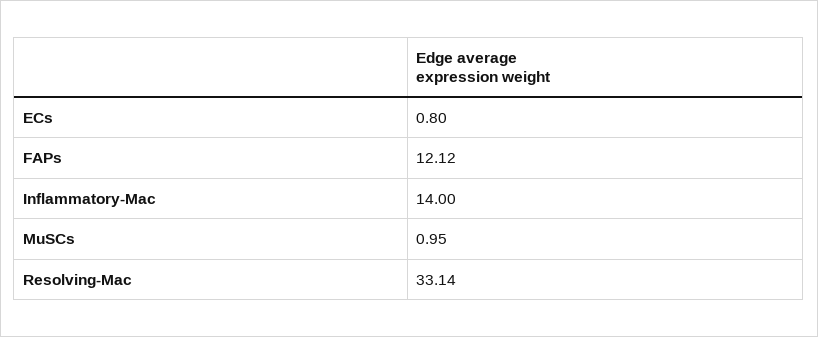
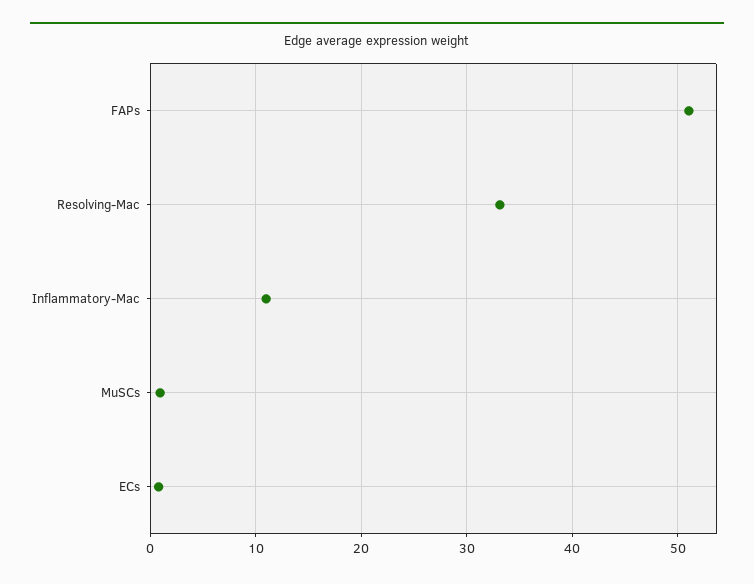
FAPs: 12.12 -> 51
Inflammatory-Mac: 14 -> 11

